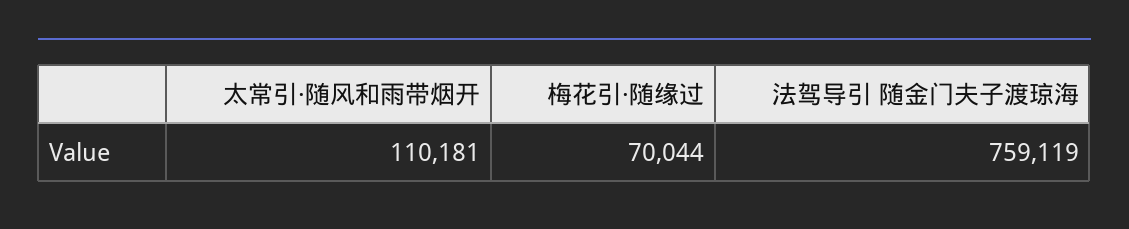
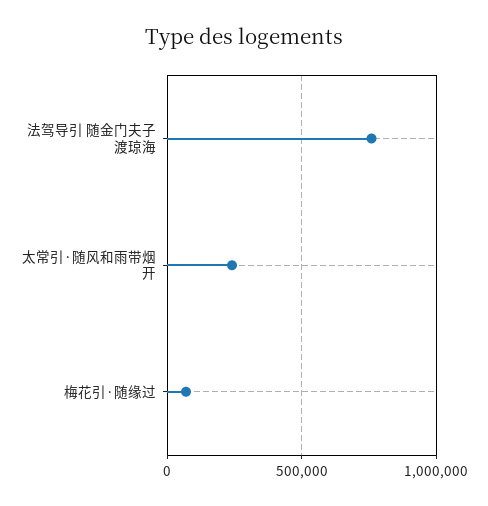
太常引·随风和雨带烟开: 110181 -> 250000

